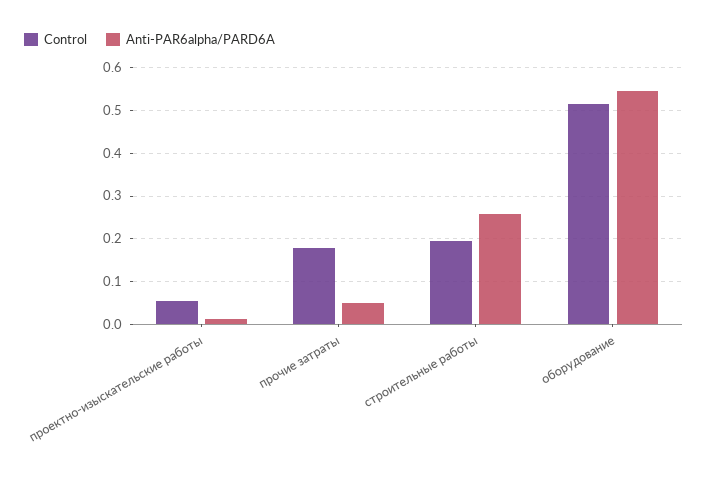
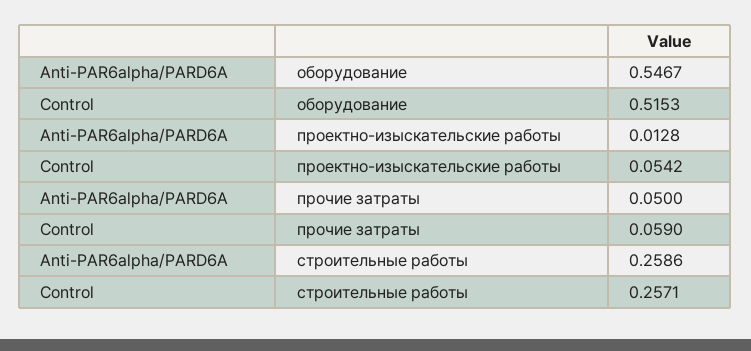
Control, прочие затраты: 0.18 -> 0.059
Control, строительные работы: 0.2 -> 0.2571

